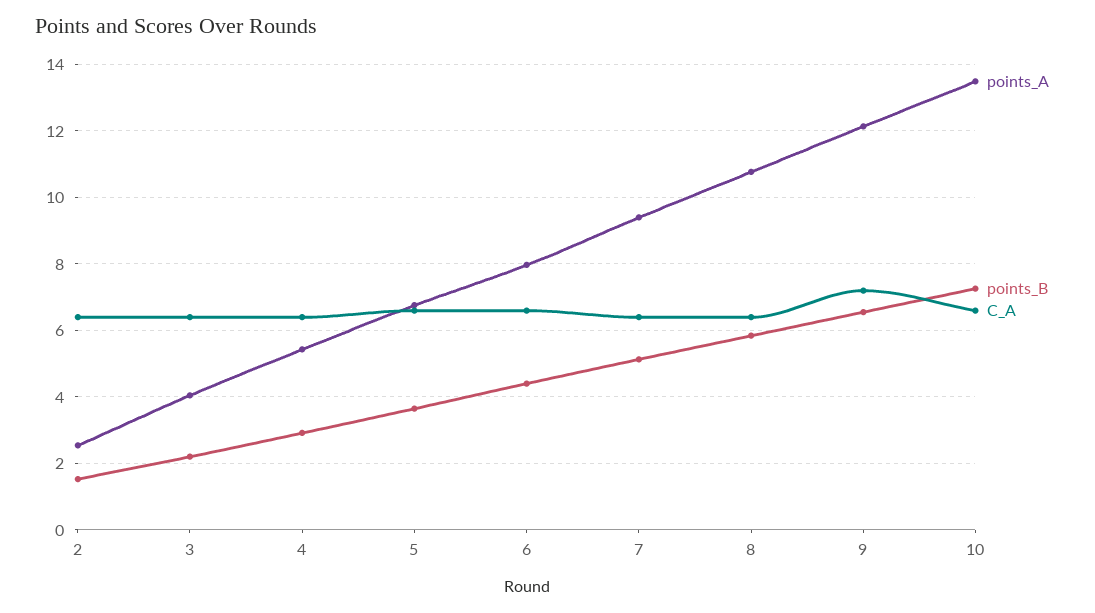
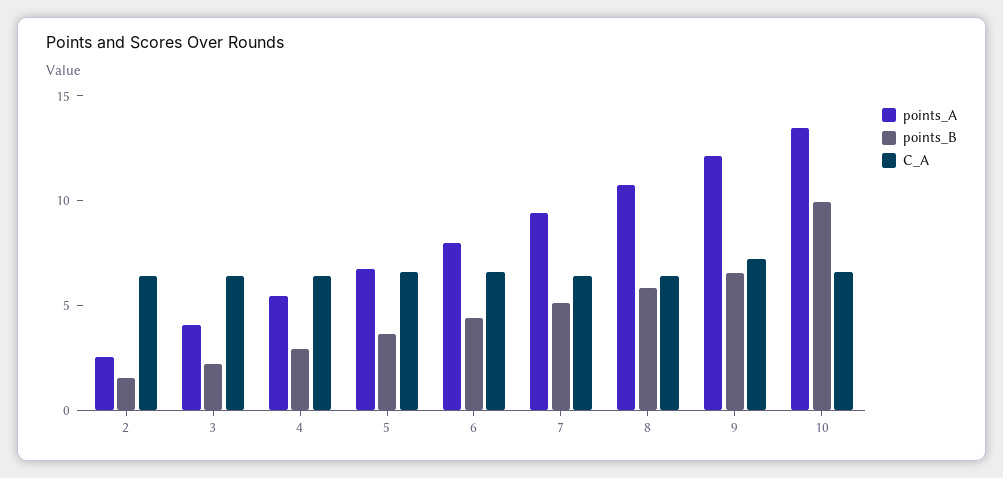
points_B, 10: 7.2 -> 10

